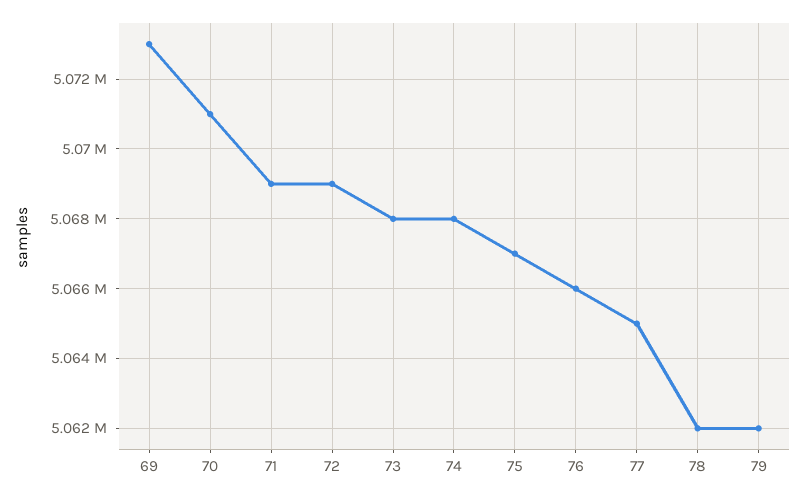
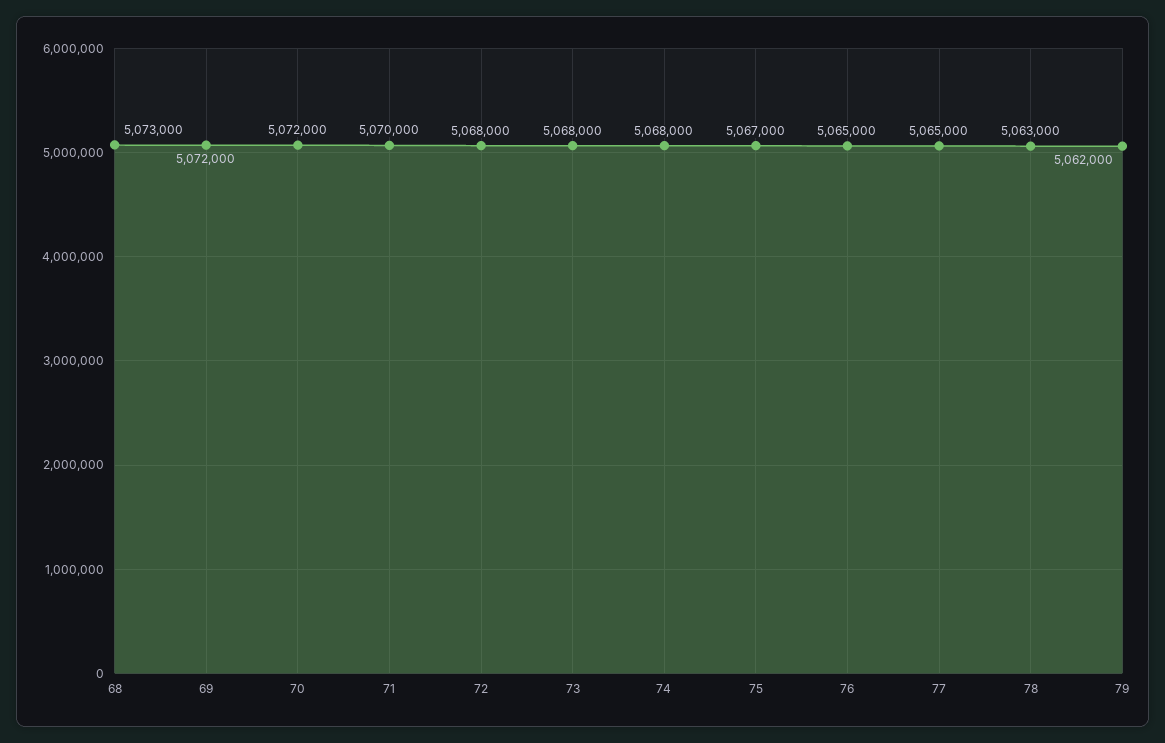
69: 5073000 -> 5072000
70: 5071000 -> 5072000
71: 5069000 -> 5070000
72: 5069000 -> 5068000
76: 5066000 -> 5065000
78: 5062000 -> 5063000
68: none -> 5073000

